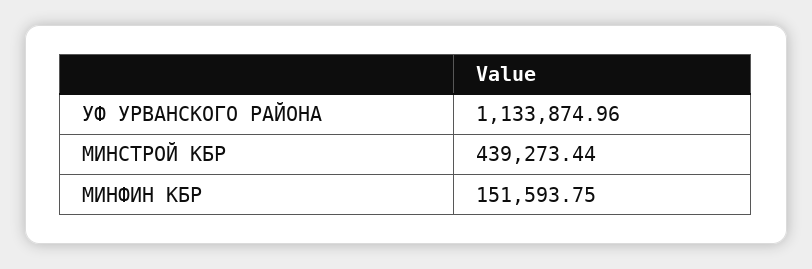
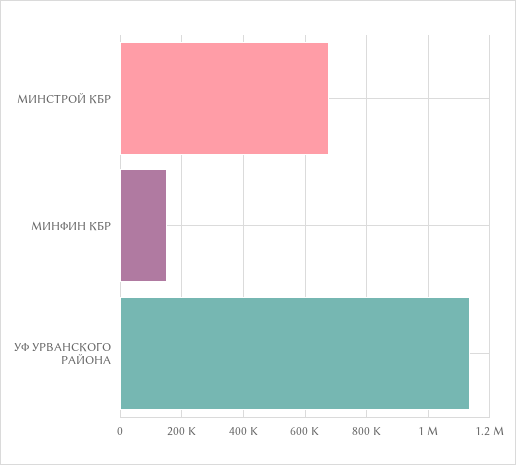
МИНСТРОЙ КБР: 439273.44 -> 680000

